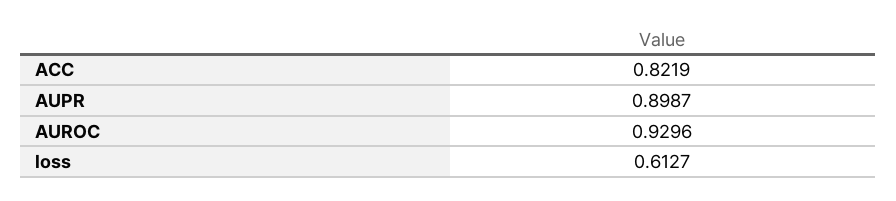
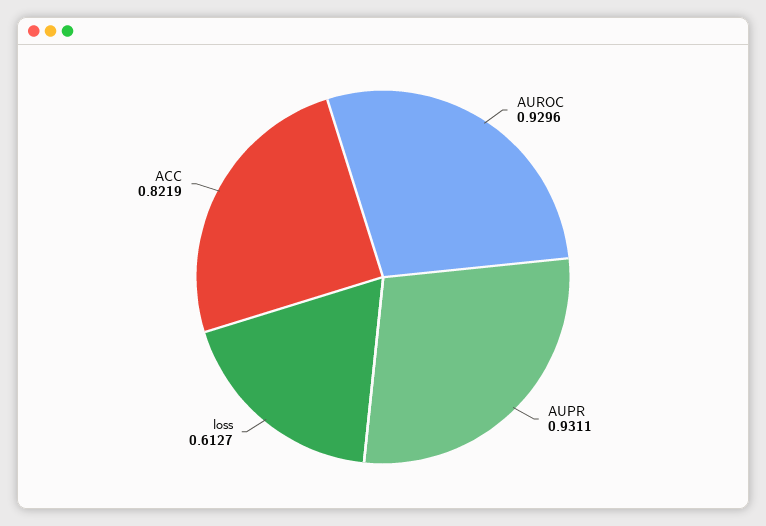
AUPR: 0.8987 -> 0.9311

